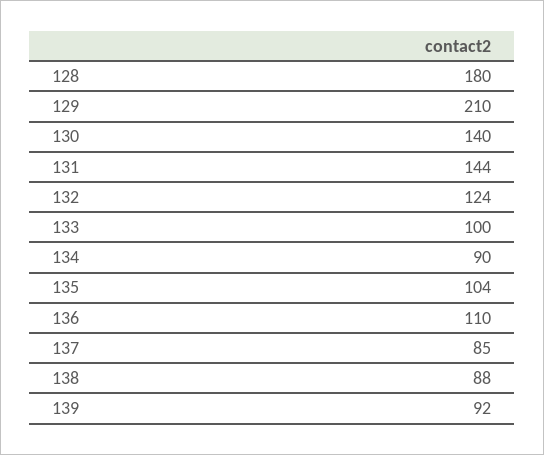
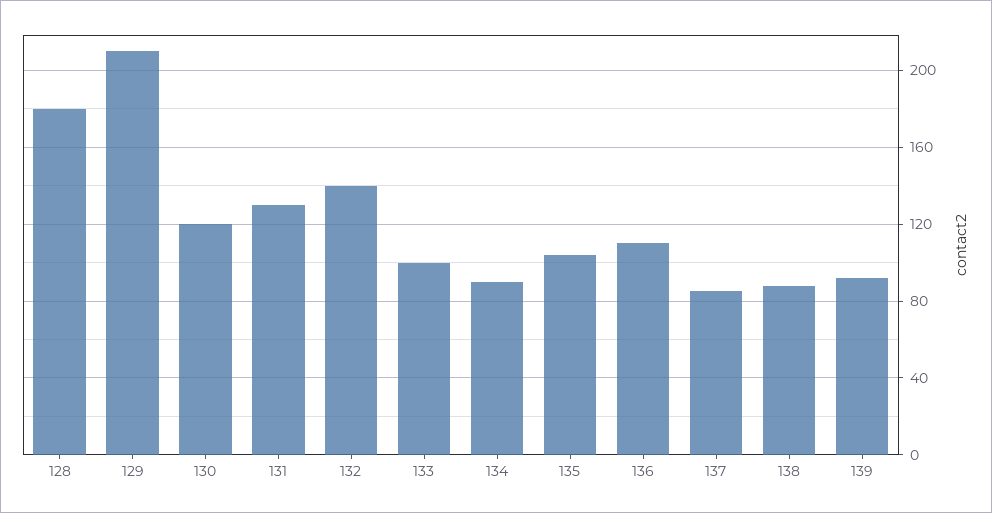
130: 140 -> 120
131: 144 -> 130
132: 124 -> 140

